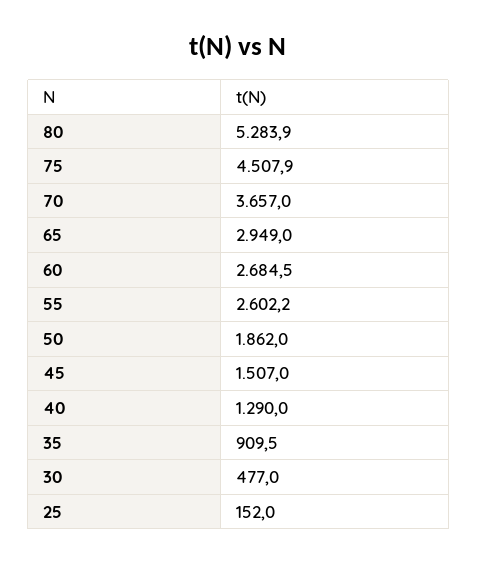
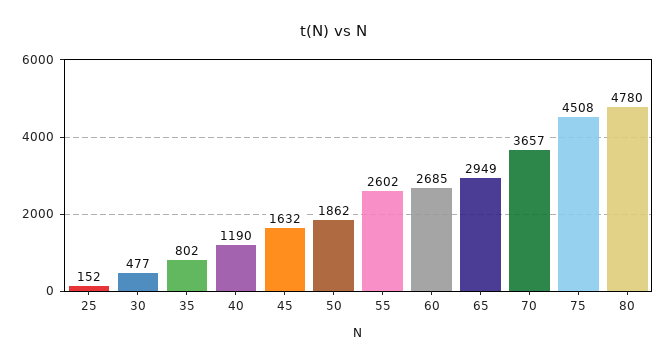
80: 5283.9 -> 4780
45: 1507 -> 1632
40: 1290 -> 1190
35: 909.5 -> 802

